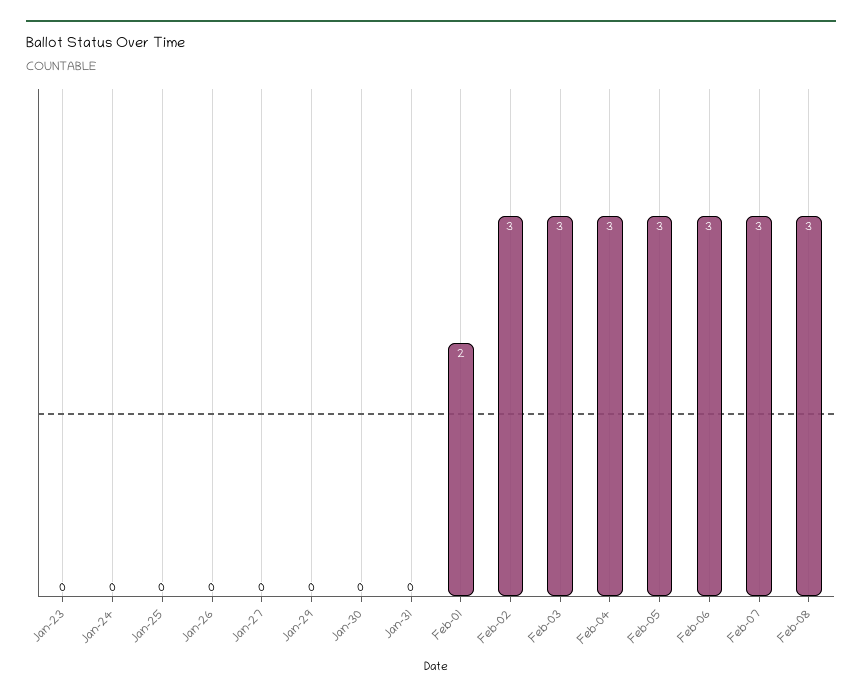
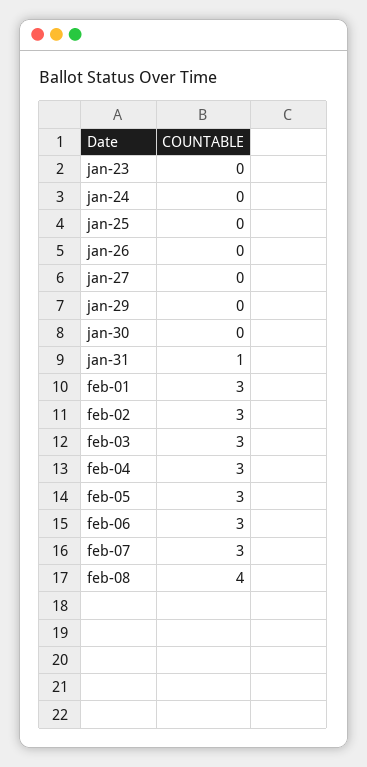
Jan-31: 0 -> 1
Feb-01: 2 -> 3
Feb-08: 3 -> 4

